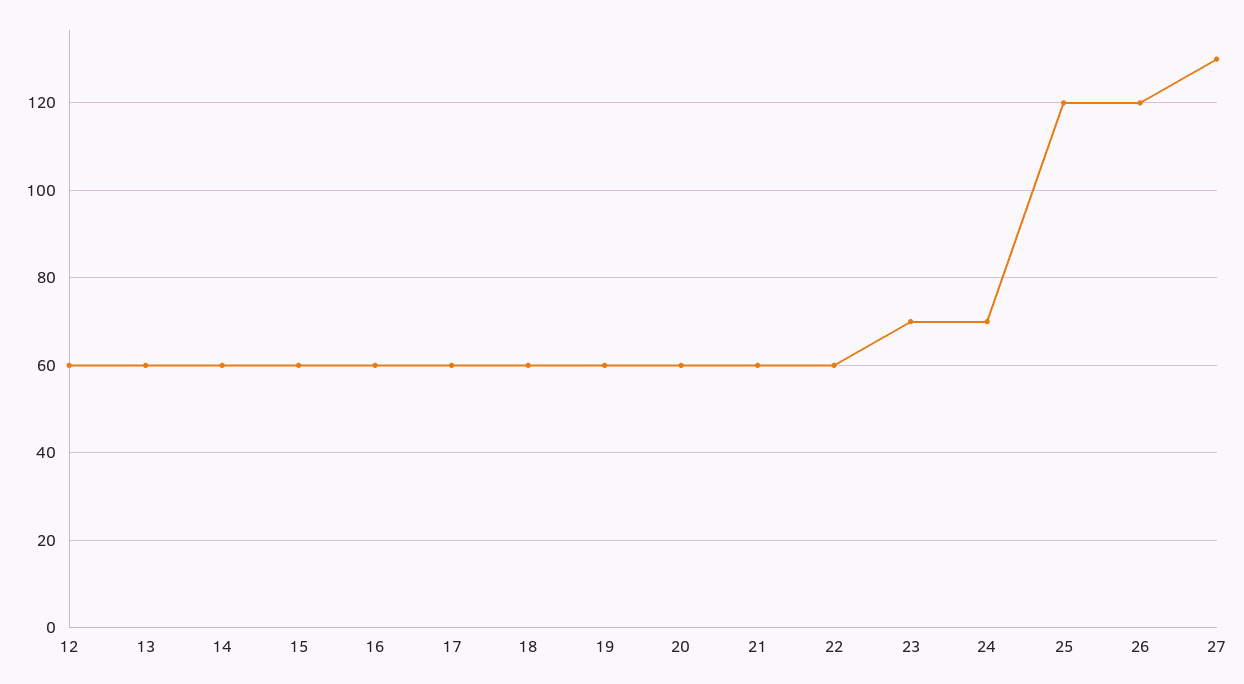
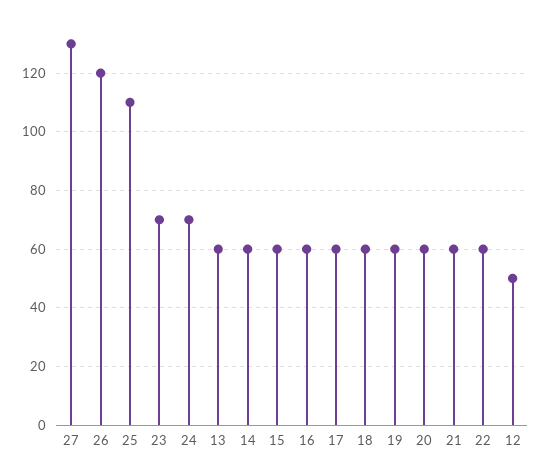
12: 60 -> 50
25: 120 -> 110

